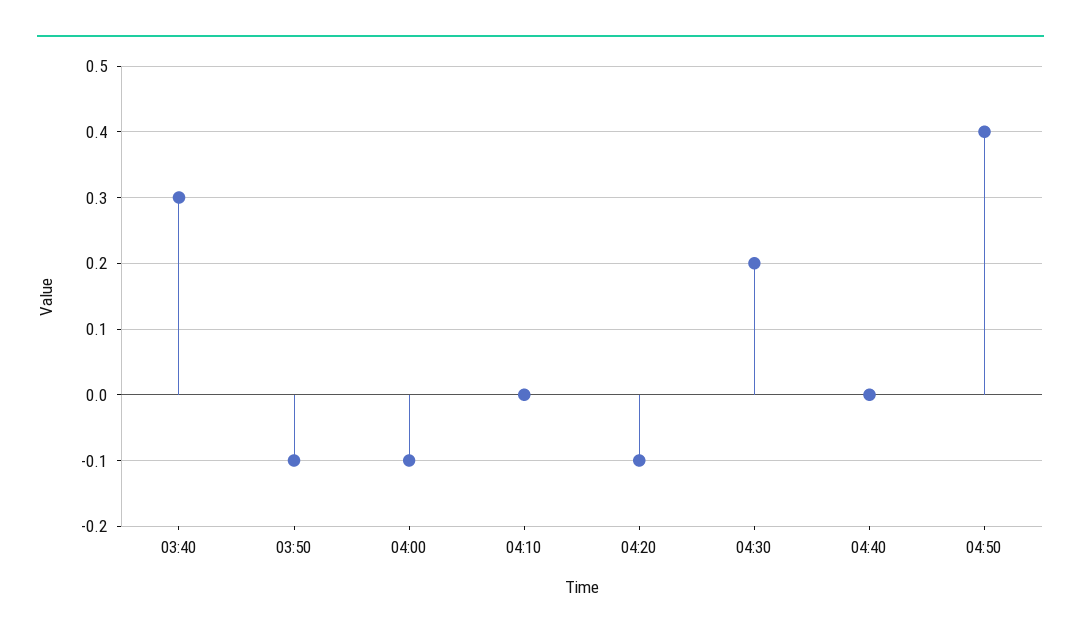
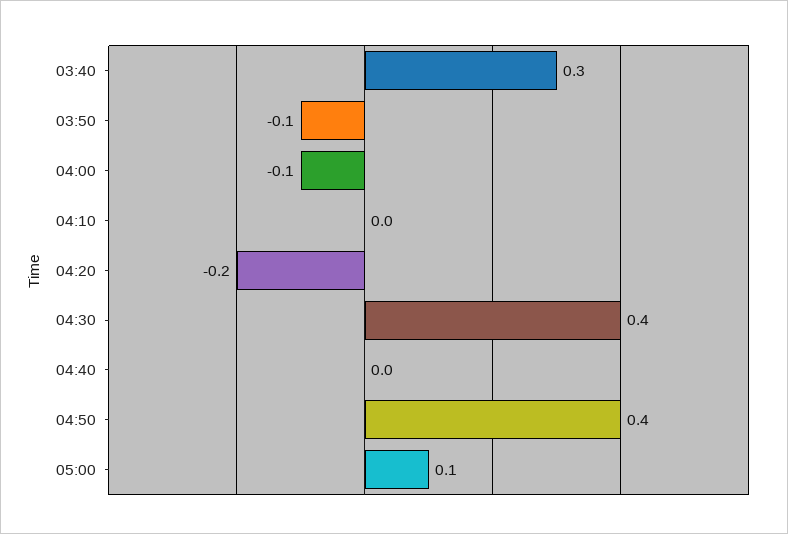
04:20: -0.1 -> -0.2
04:30: 0.2 -> 0.4
05:00: none -> 0.1

